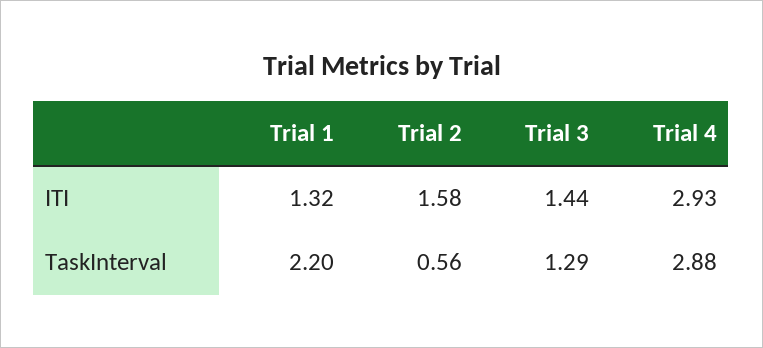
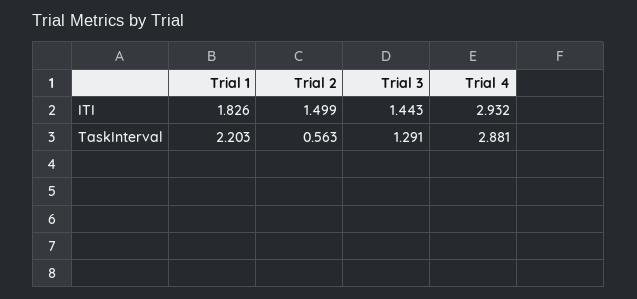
Trial 1, ITI: 1.32 -> 1.826
Trial 2, ITI: 1.58 -> 1.499

